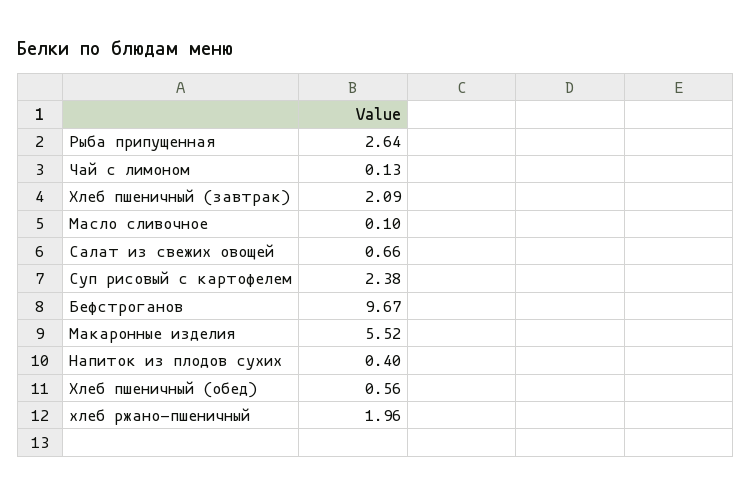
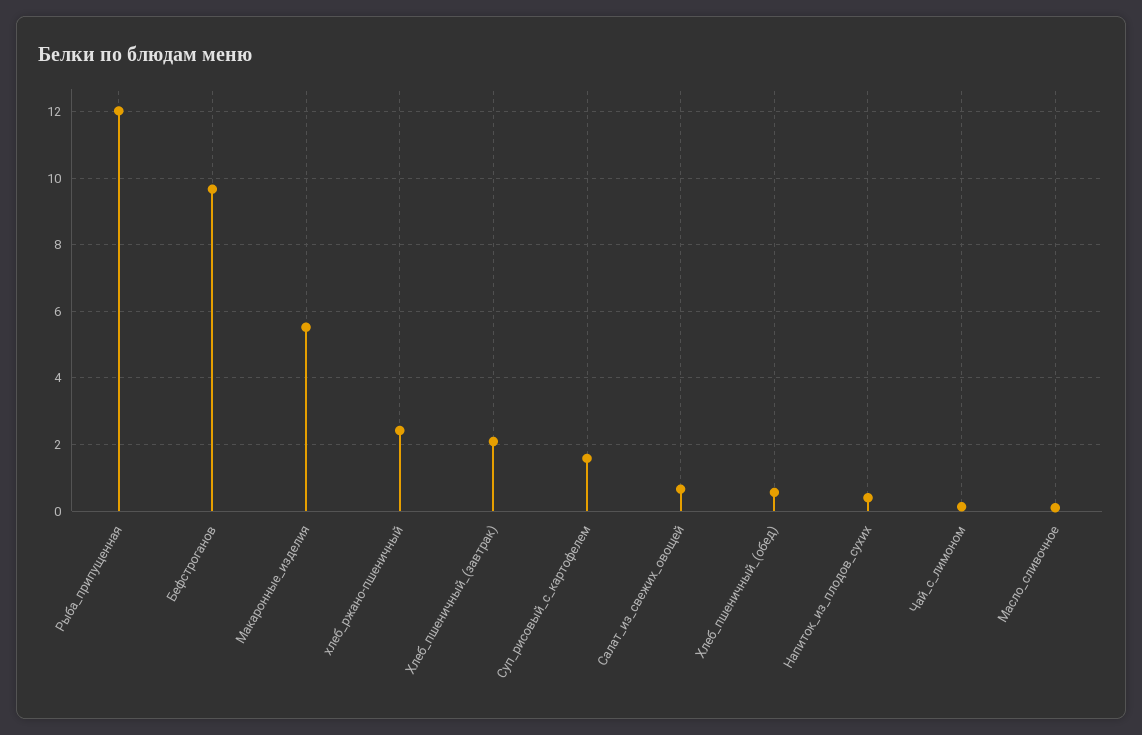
Рыба припущенная: 2.64 -> 12
Суп рисовый с картофелем: 2.38 -> 1.6
хлеб ржано-пшеничный: 1.96 -> 2.4

